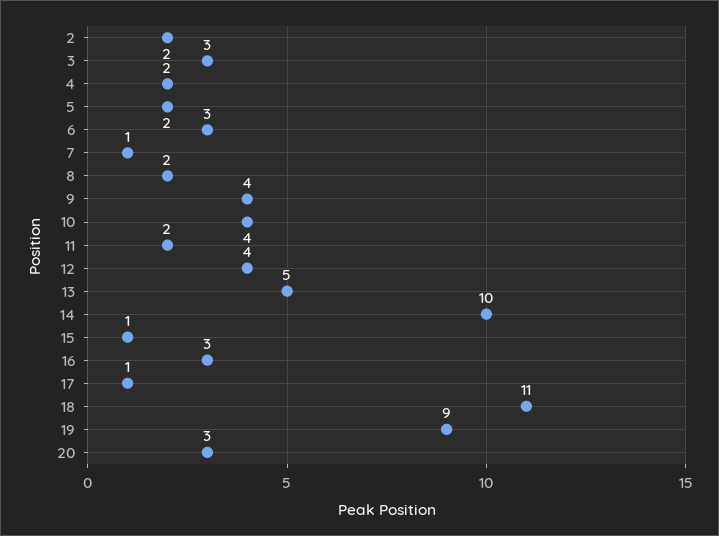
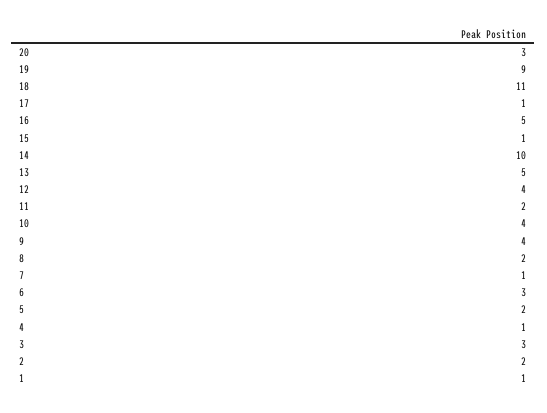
4: 2 -> 1
16: 3 -> 5
1: none -> 1

